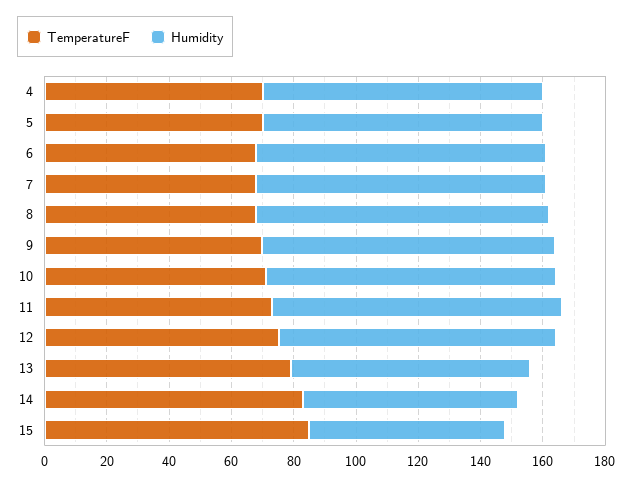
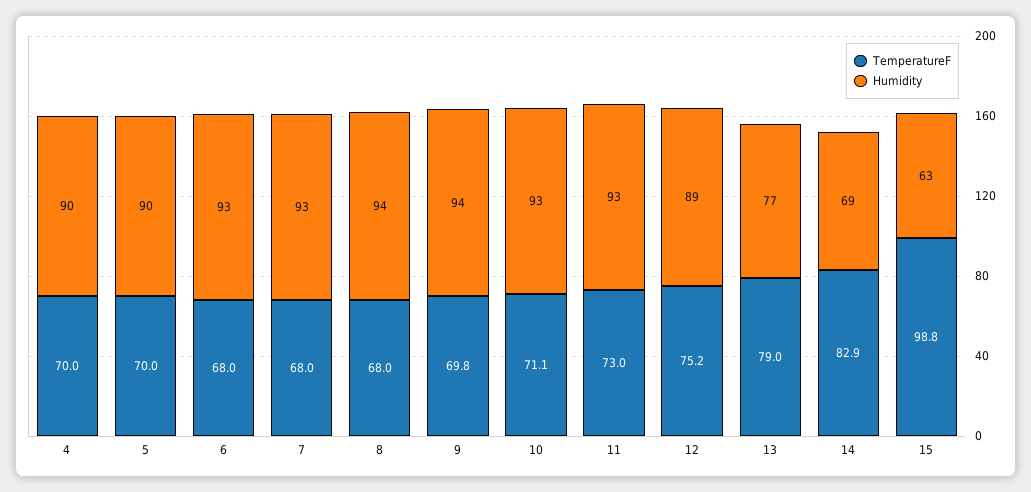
TemperatureF, 15: 85 -> 98.8

